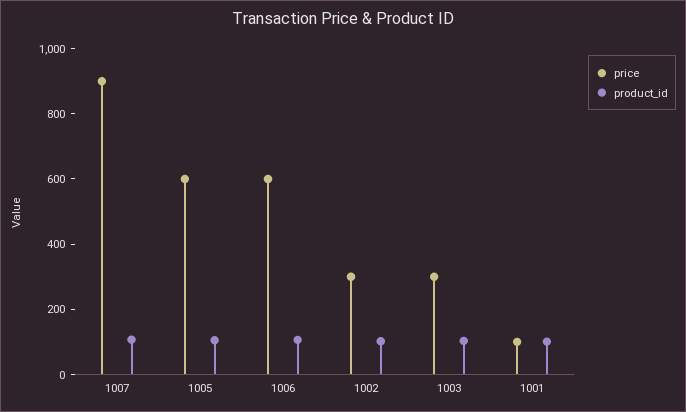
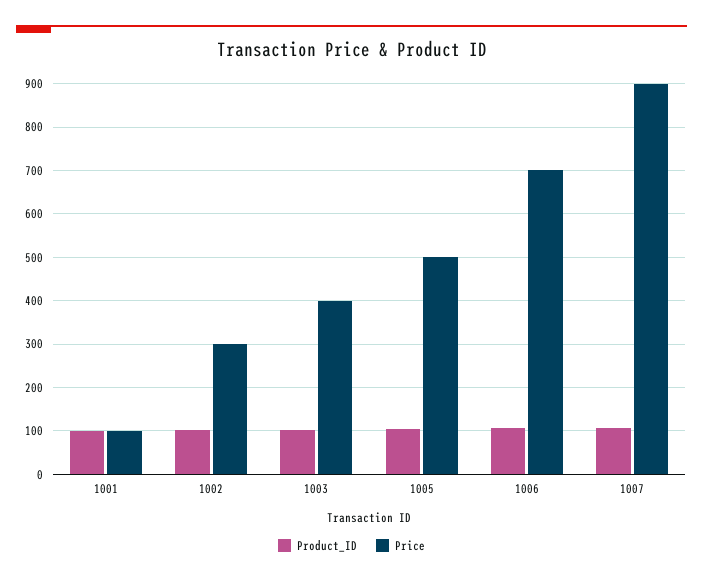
price, 1005: 600 -> 500
price, 1006: 600 -> 700
price, 1003: 300 -> 400

